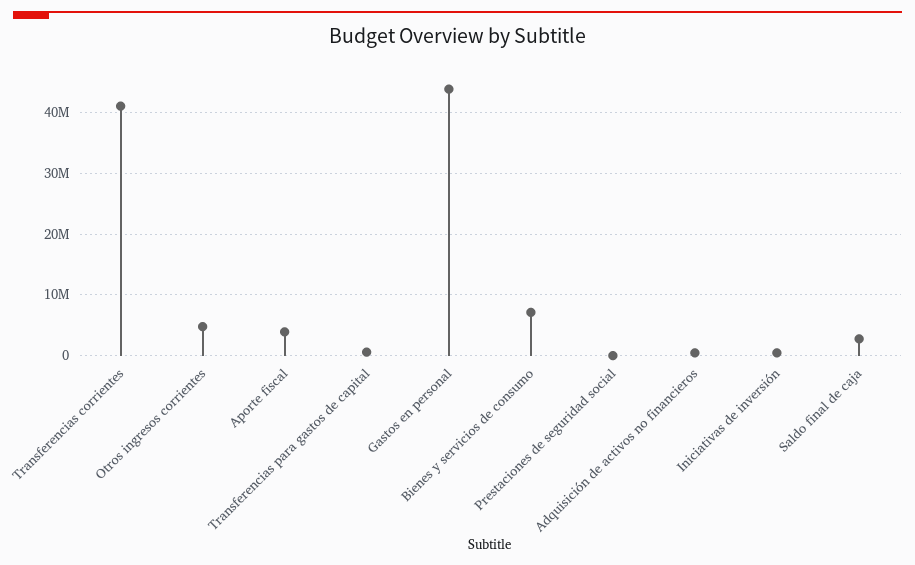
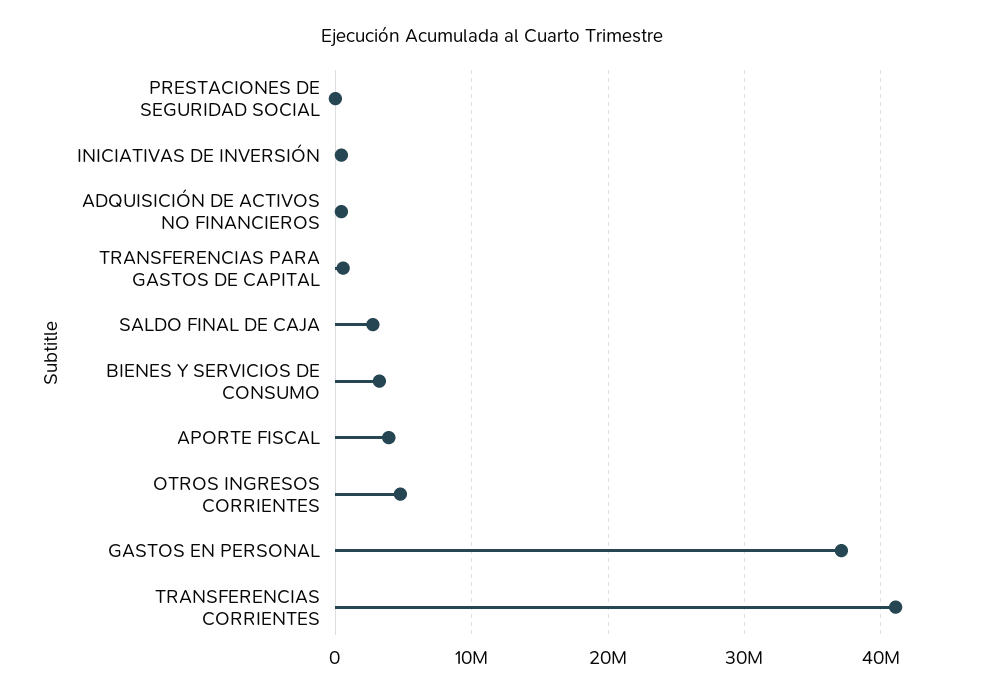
Gastos en personal: 44000000 -> 37000000
Bienes y servicios de consumo: 7000000 -> 3000000

